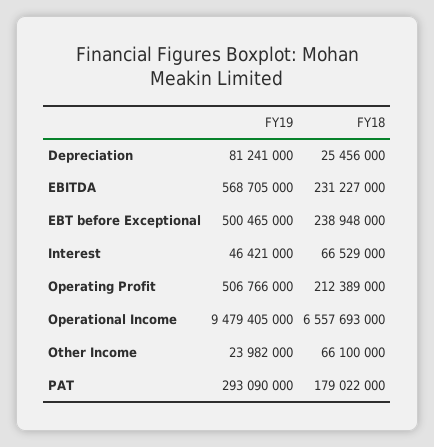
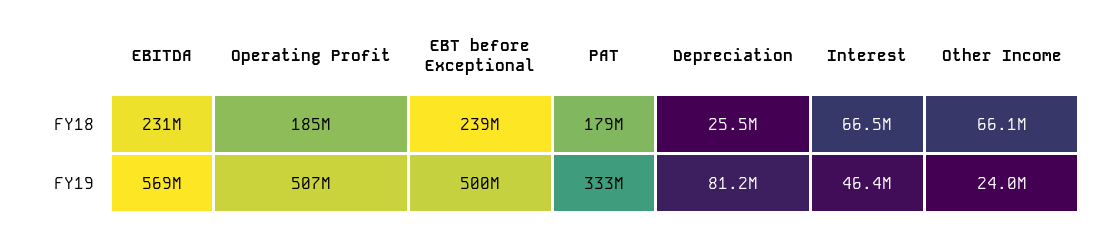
FY18, Operating Profit: 212389000 -> 185000000
FY19, Operational Income: 9479405000 -> none
FY18, Operational Income: 6557693000 -> none
FY19, PAT: 293090000 -> 333000000

